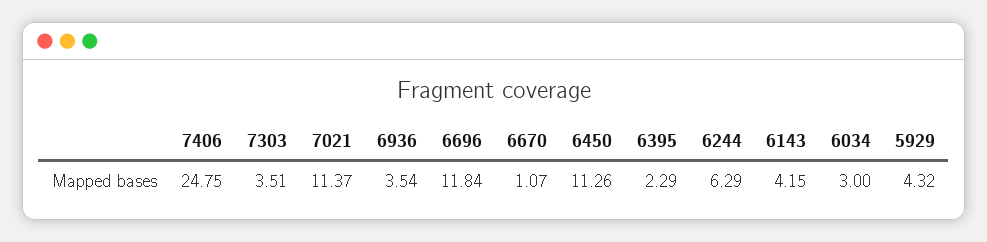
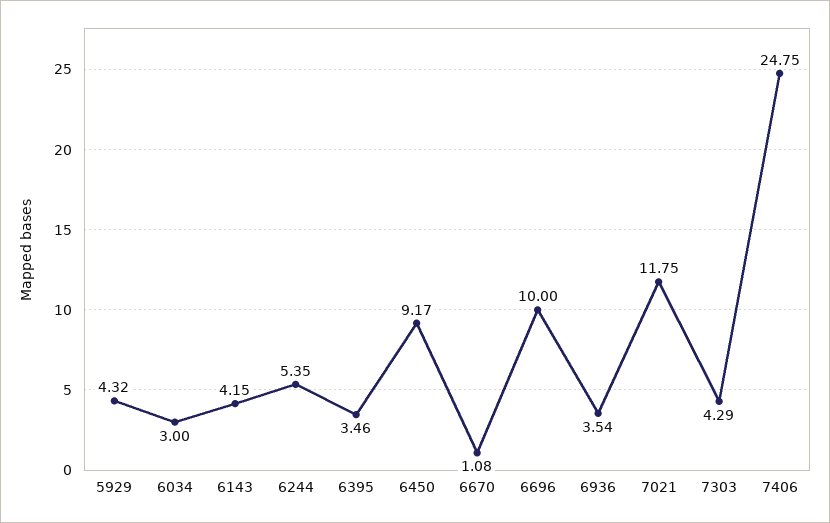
7303: 3.51 -> 4.29
7021: 11.37 -> 11.75
6696: 11.84 -> 10
6670: 1.07 -> 1.08
6450: 11.26 -> 9.17
6395: 2.29 -> 3.46
6244: 6.29 -> 5.35

